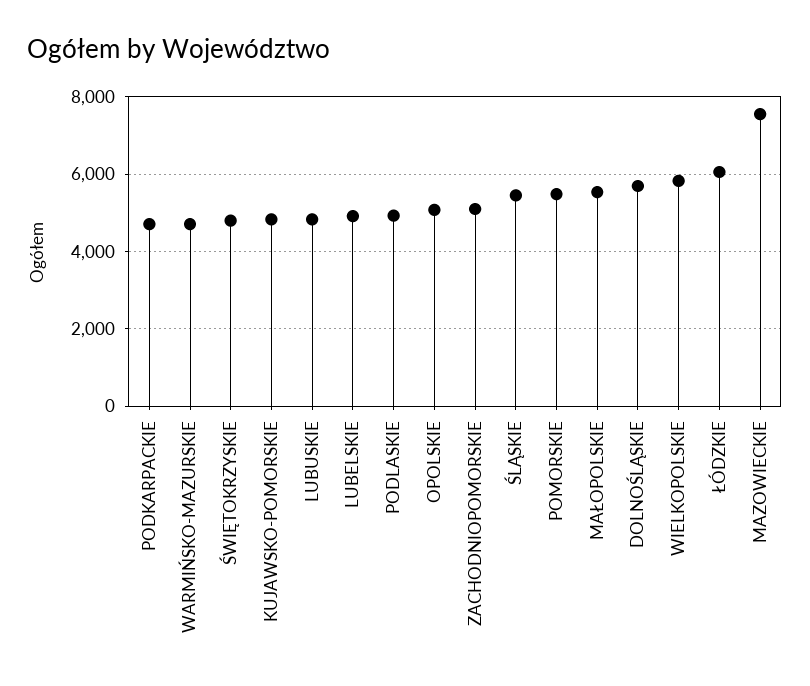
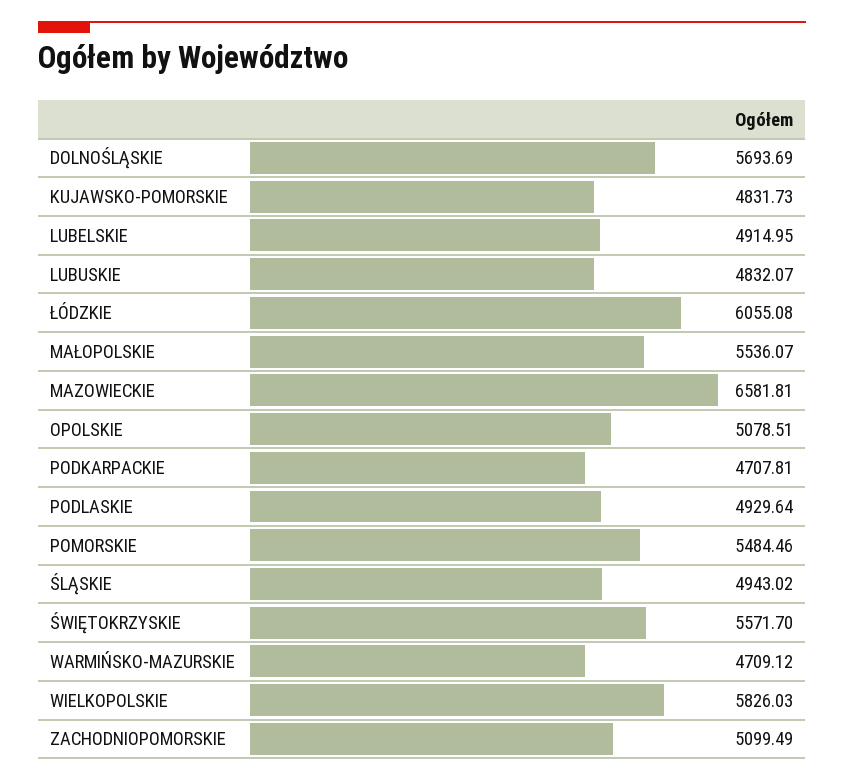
ŚWIĘTOKRZYSKIE: 4800 -> 5571.7
ŚLĄSKIE: 5400 -> 4943.02
MAZOWIECKIE: 7600 -> 6581.81

